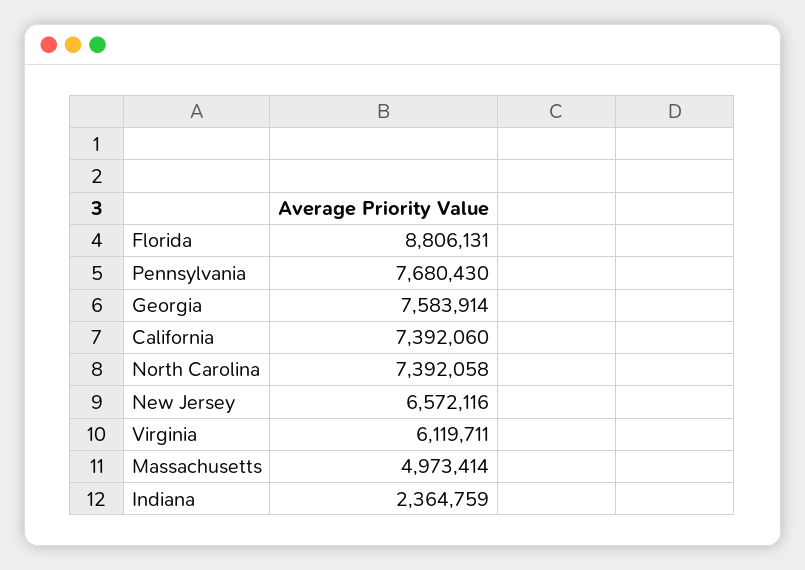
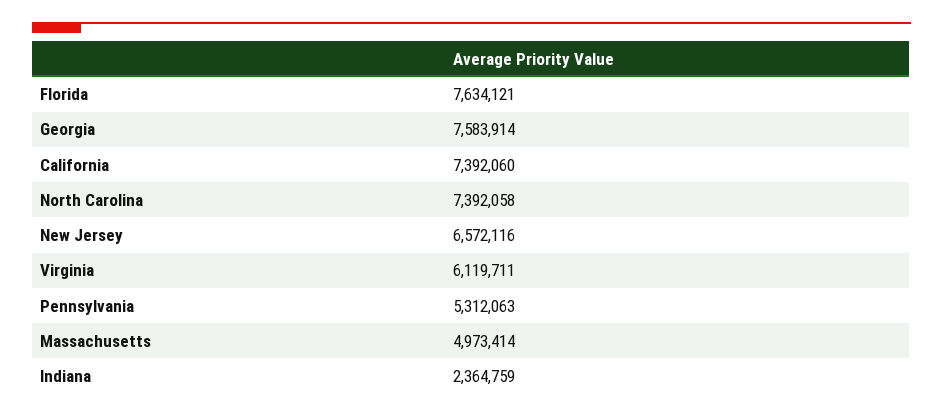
Florida: 8806131 -> 7634121
Pennsylvania: 7680430 -> 5312063

